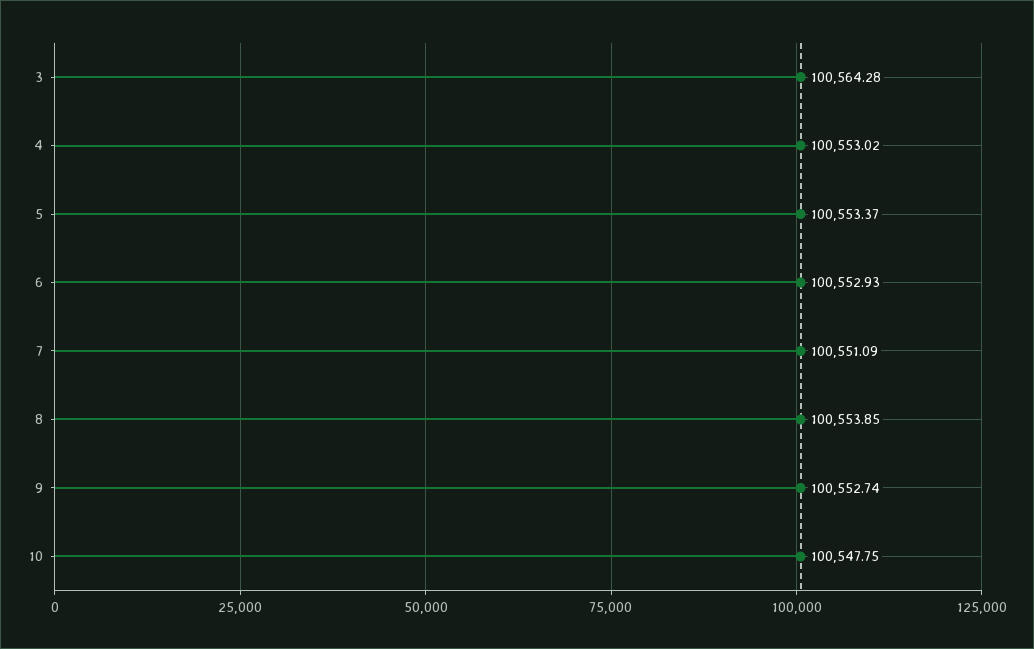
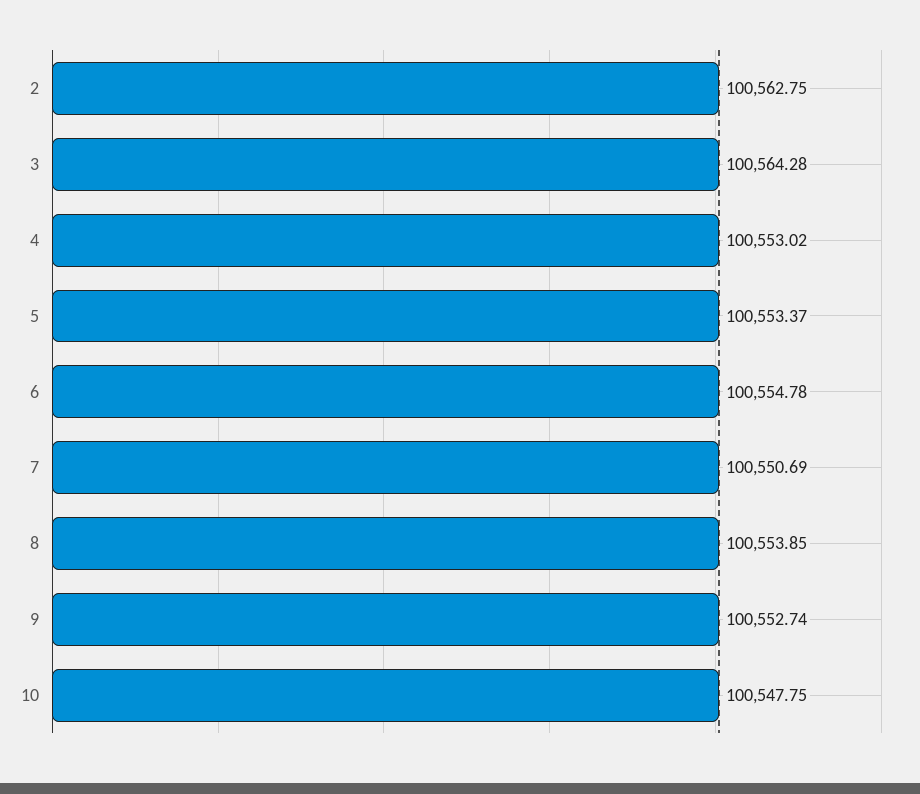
6: 100552.93 -> 100554.78
7: 100551.09 -> 100550.69
2: none -> 100562.75

